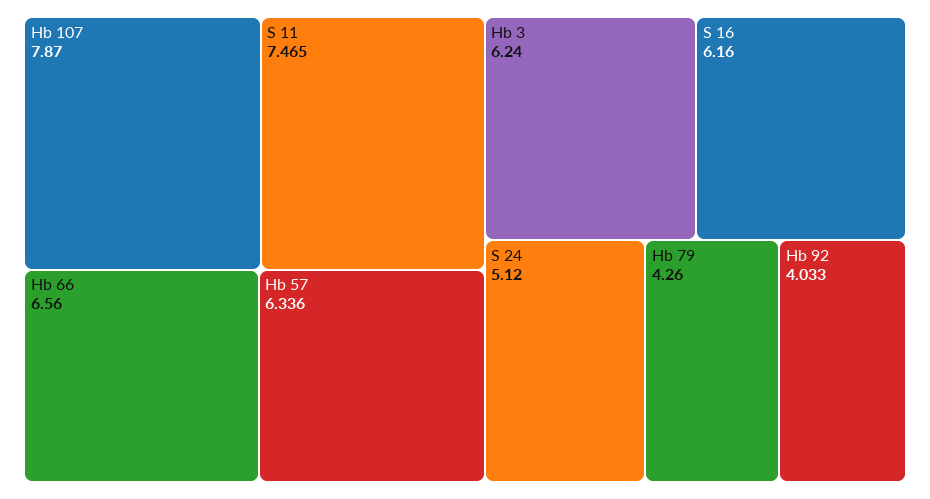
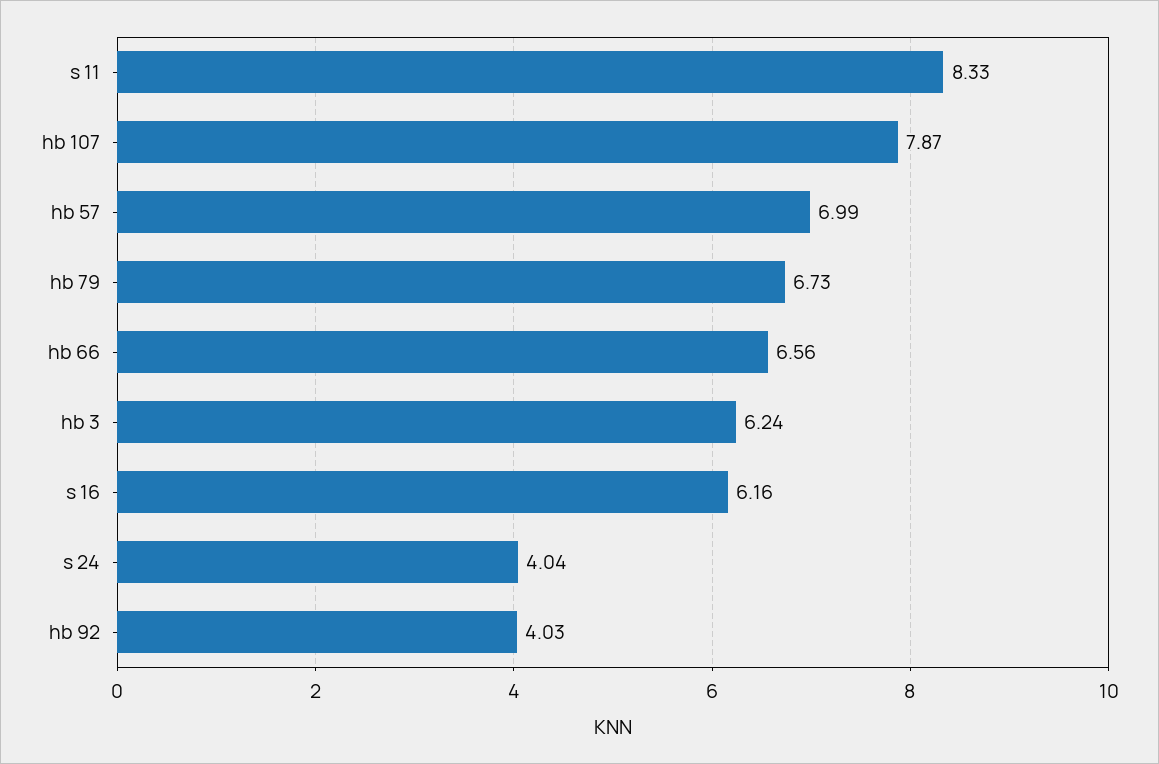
S 11: 7.465 -> 8.33
Hb 57: 6.336 -> 6.99
S 24: 5.12 -> 4.04
Hb 79: 4.26 -> 6.73

